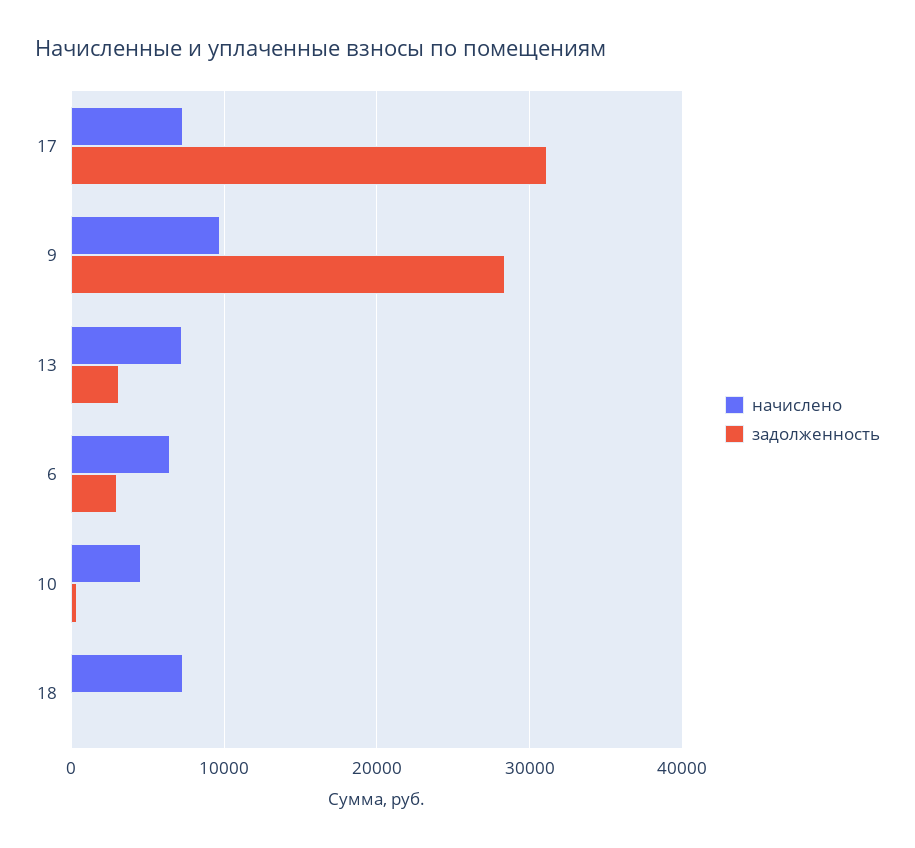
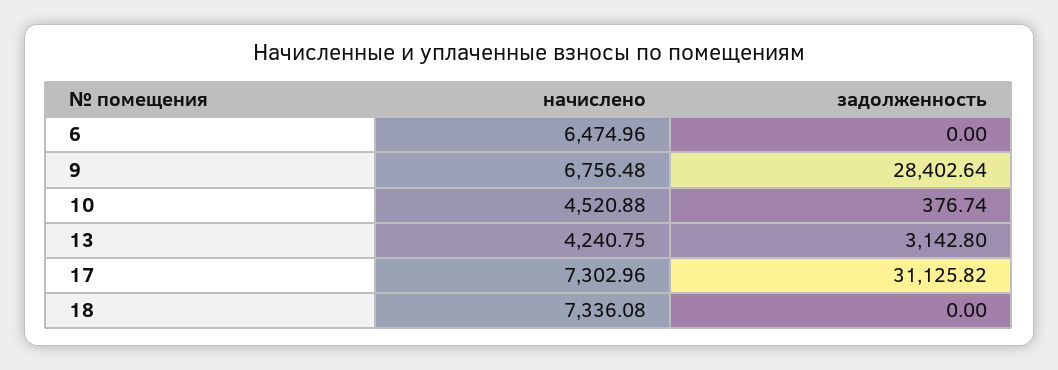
начислено, 9: 10000 -> 6756.48
начислено, 13: 7000 -> 4240.75
задолженность, 6: 3000 -> 0

